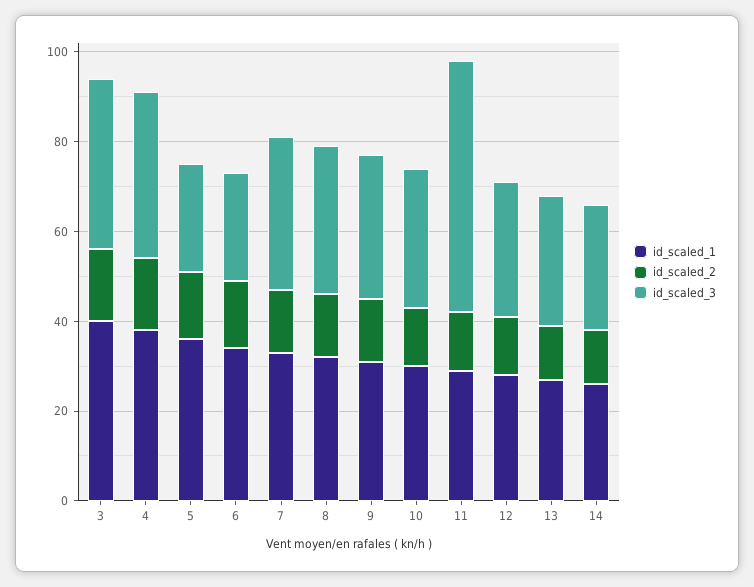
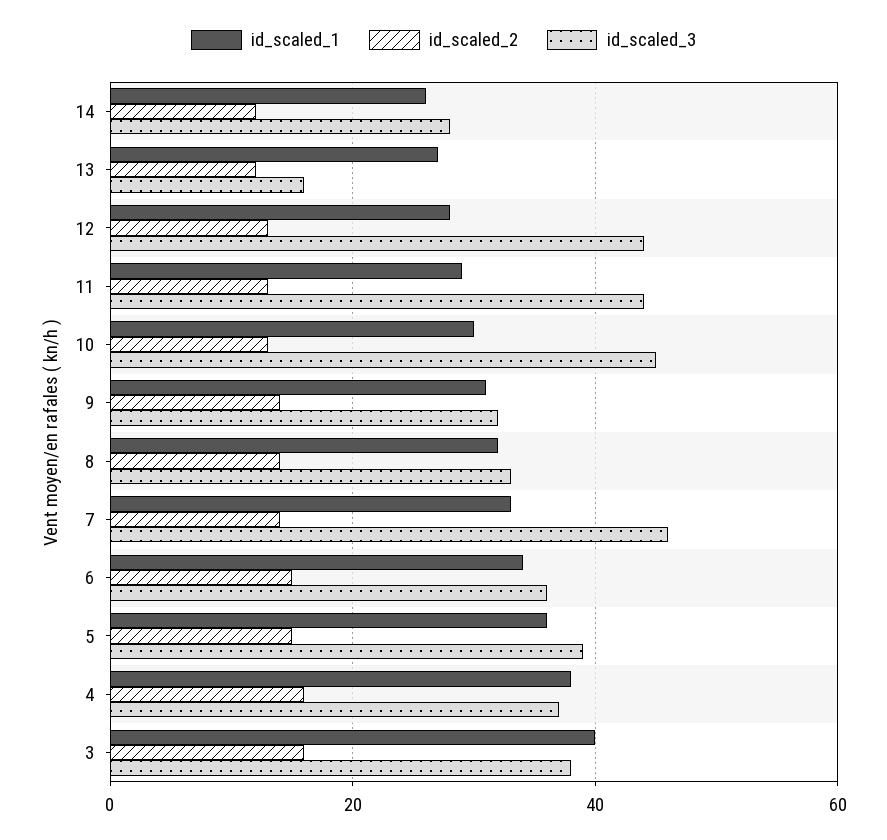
id_scaled_3, 5: 25 -> 40
id_scaled_3, 6: 25 -> 35
id_scaled_3, 7: 35 -> 45
id_scaled_3, 10: 30 -> 45
id_scaled_3, 11: 55 -> 45
id_scaled_3, 12: 30 -> 45
id_scaled_3, 13: 30 -> 15

